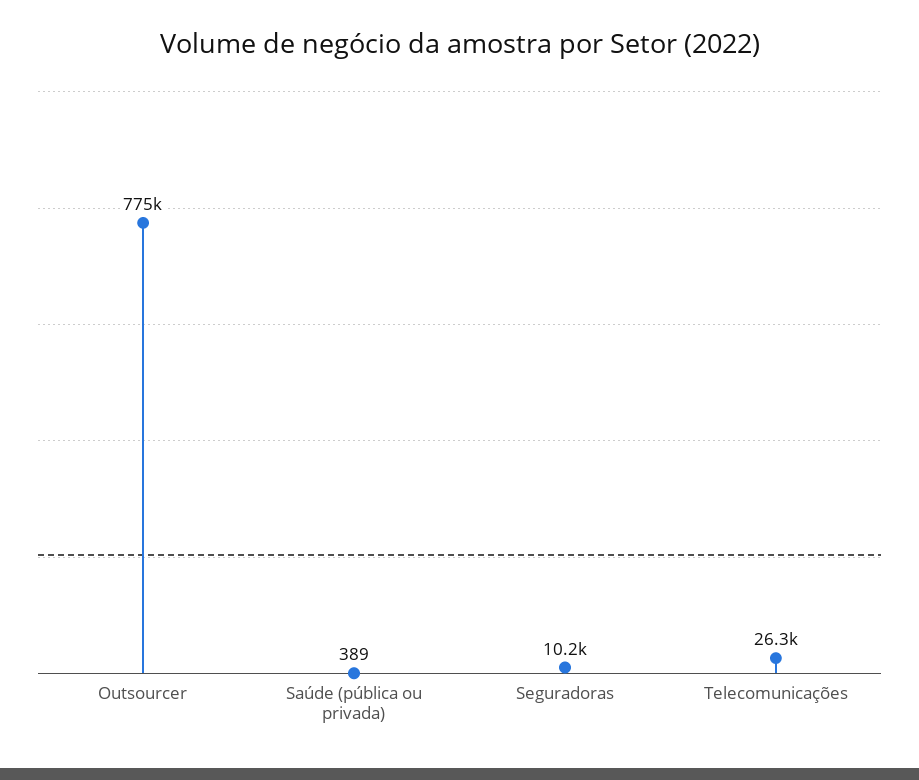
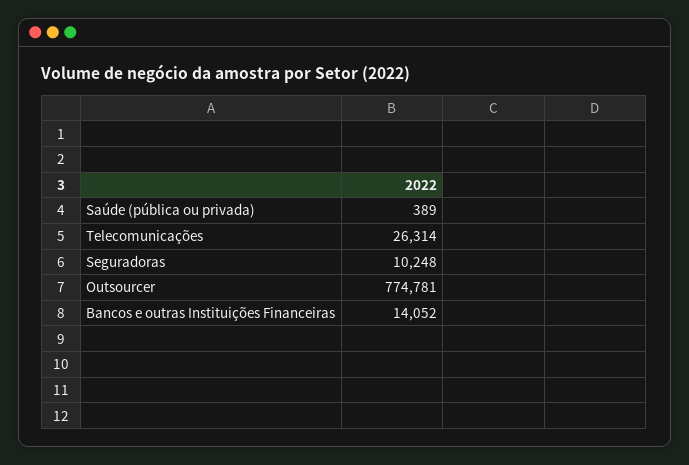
Bancos e outras Instituições Financeiras: none -> 14052

